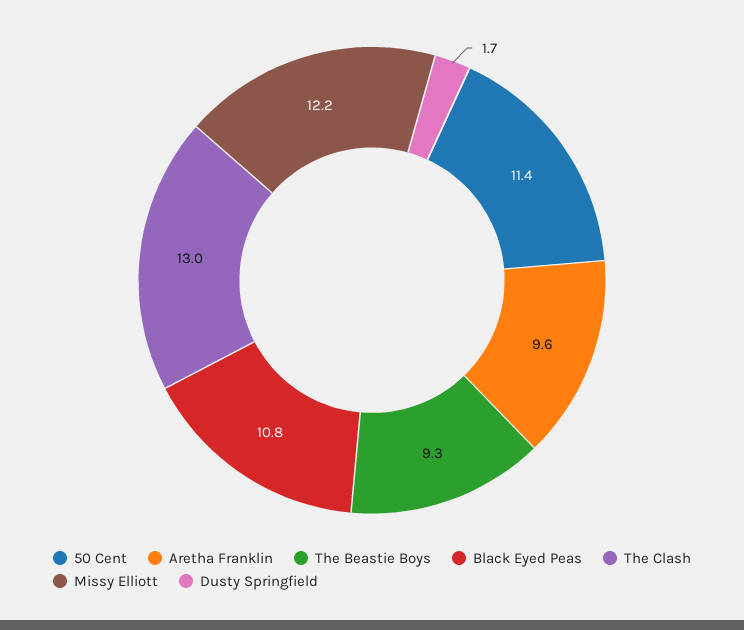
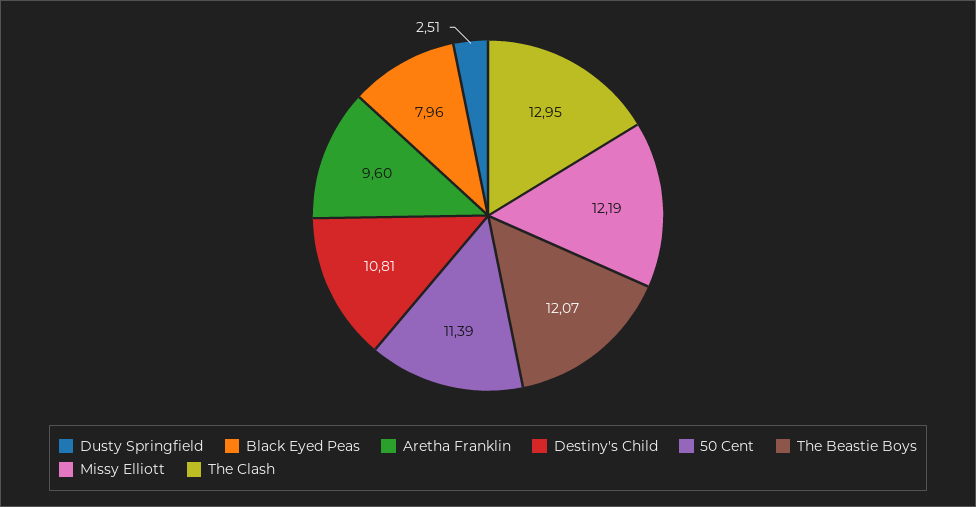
The Beastie Boys: 9.3 -> 12.07
Black Eyed Peas: 10.8 -> 7.96
Dusty Springfield: 1.7 -> 2.51
Destiny's Child: none -> 10.81

